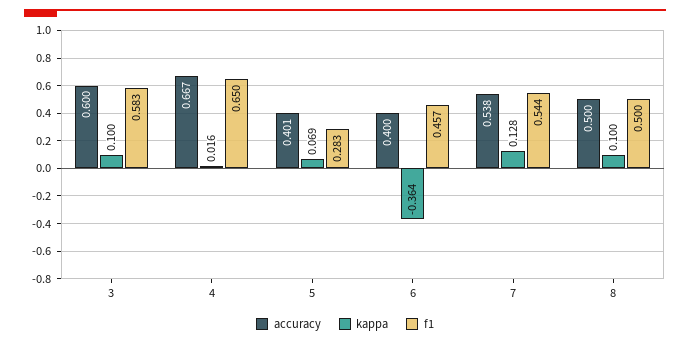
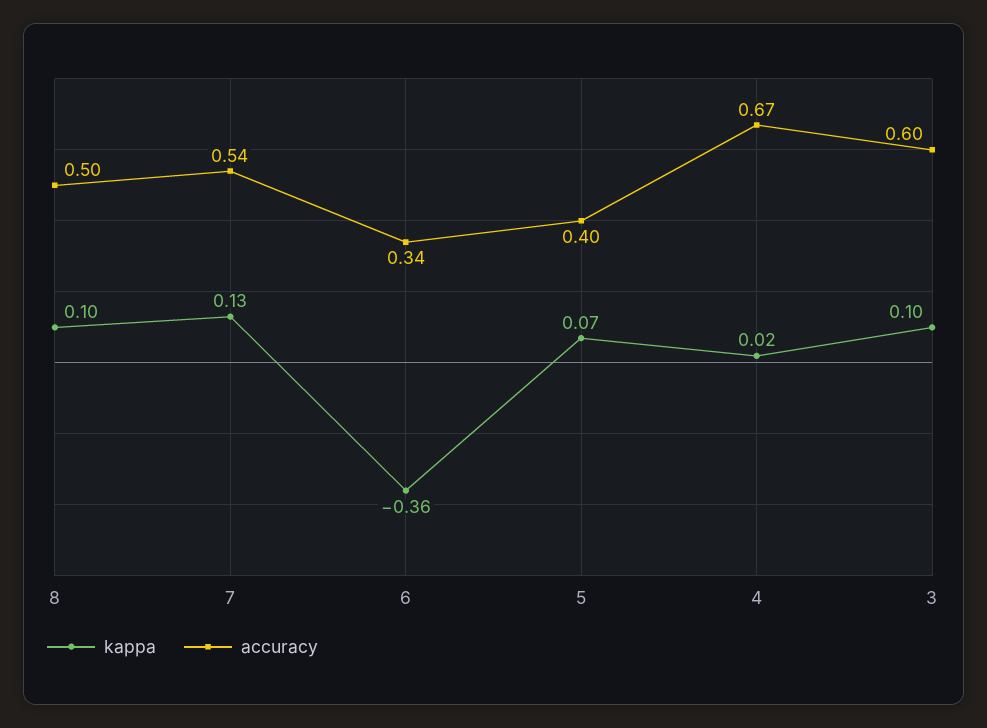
f1, 3: 0.583 -> none
f1, 4: 0.65 -> none
f1, 5: 0.283 -> none
accuracy, 6: 0.4 -> 0.34
f1, 6: 0.457 -> none
f1, 7: 0.544 -> none
f1, 8: 0.5 -> none

